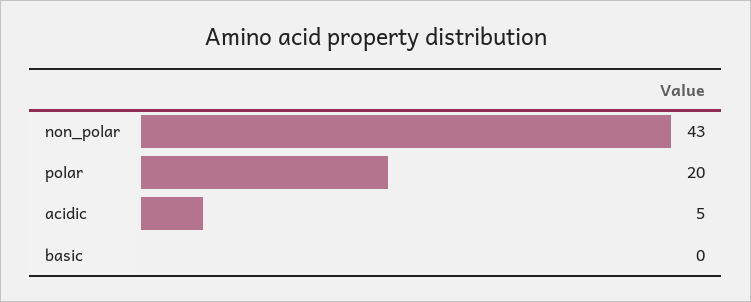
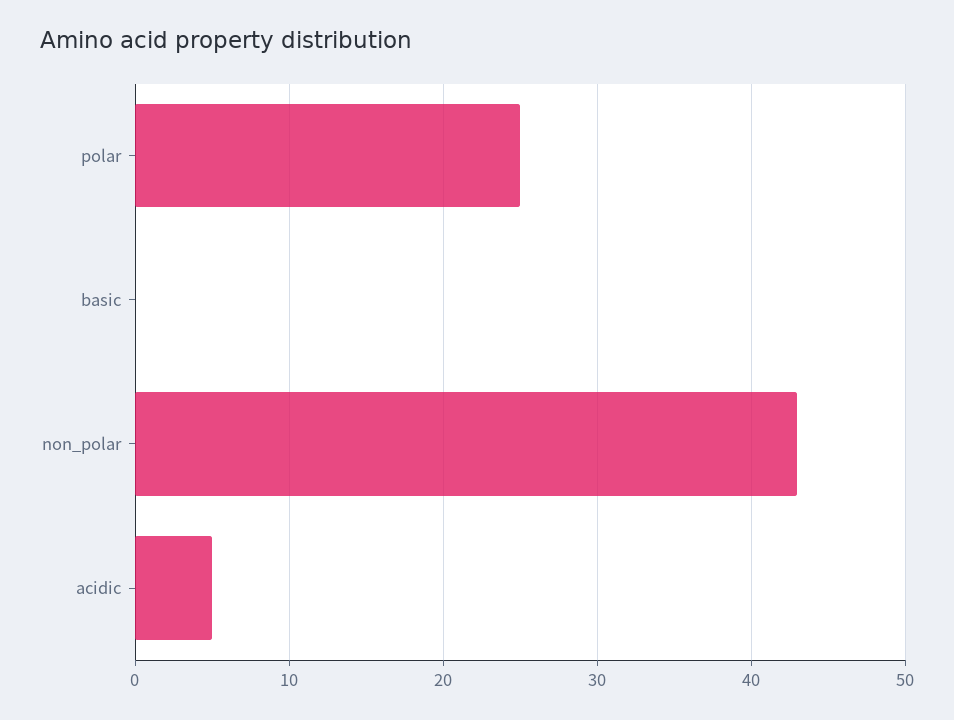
polar: 20 -> 25

